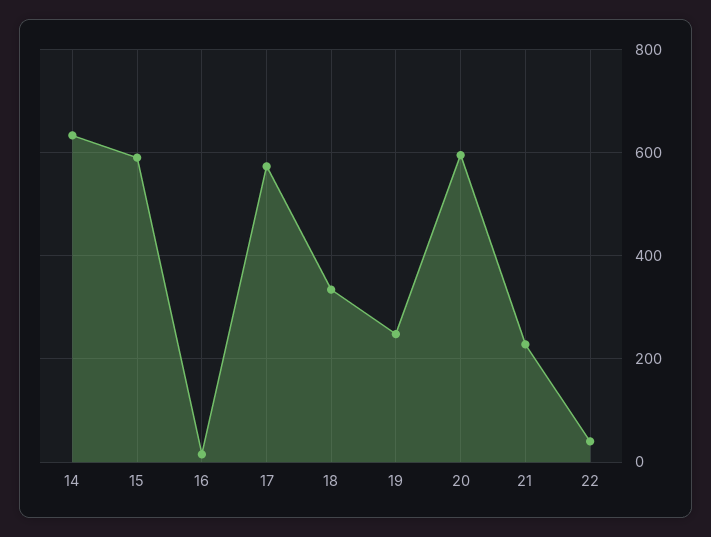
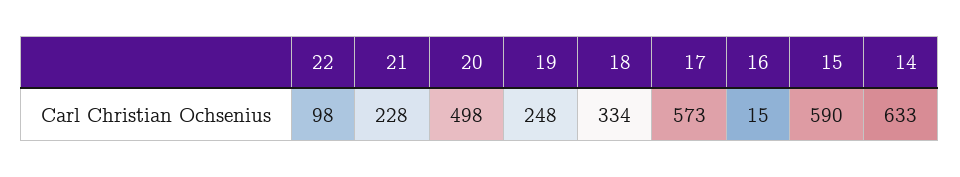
20: 600 -> 498
22: 40 -> 98

